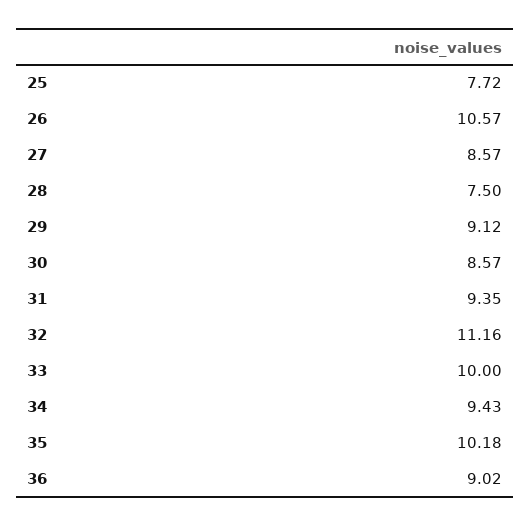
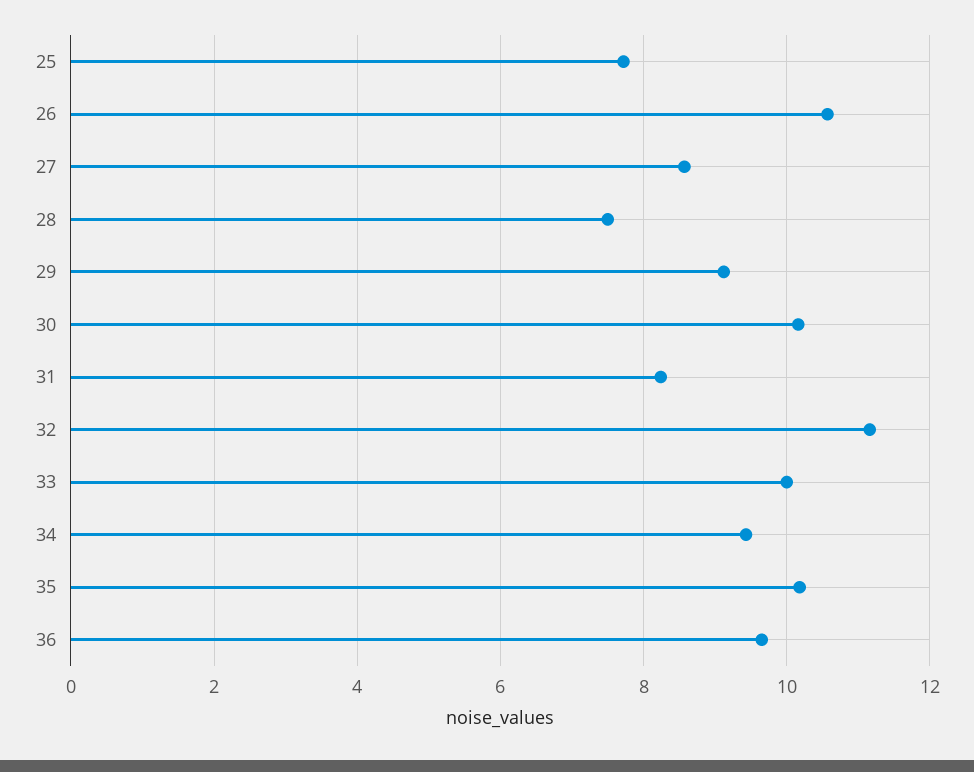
30: 8.57 -> 10.2
31: 9.35 -> 8.2
36: 9.02 -> 9.6

